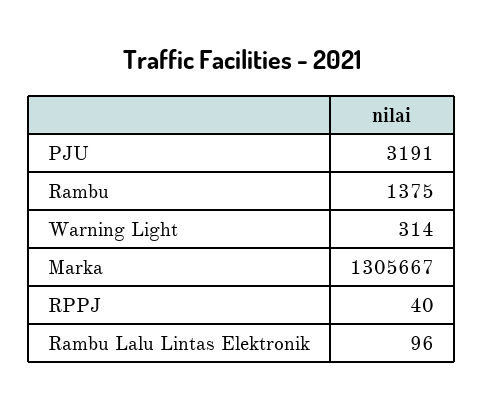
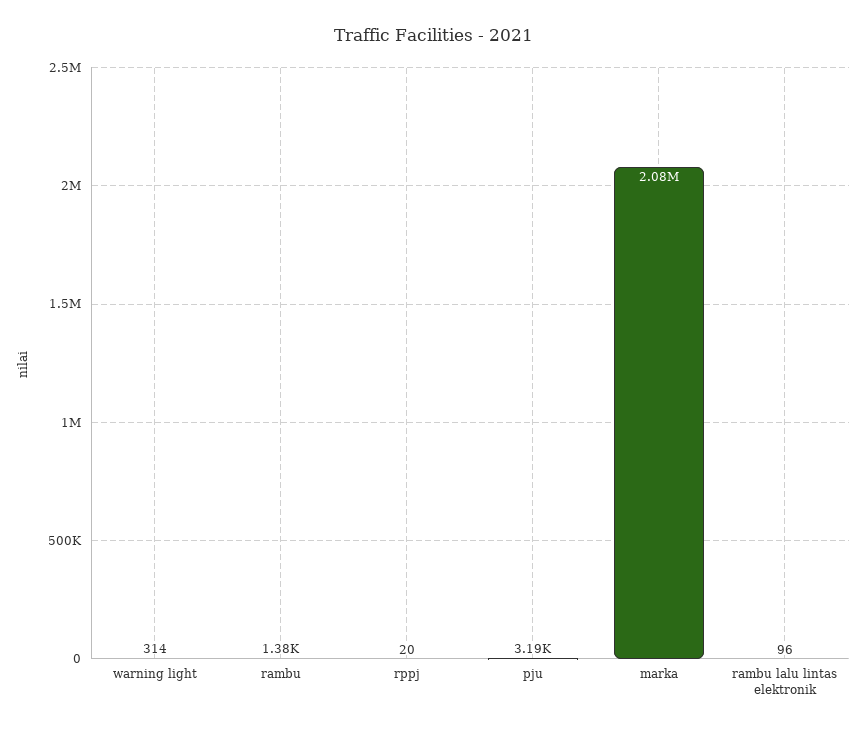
Marka: 1305667 -> 2080000
RPPJ: 40 -> 20

